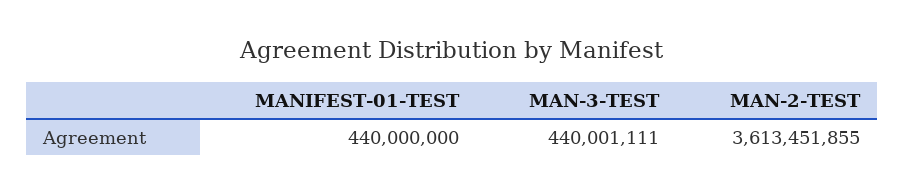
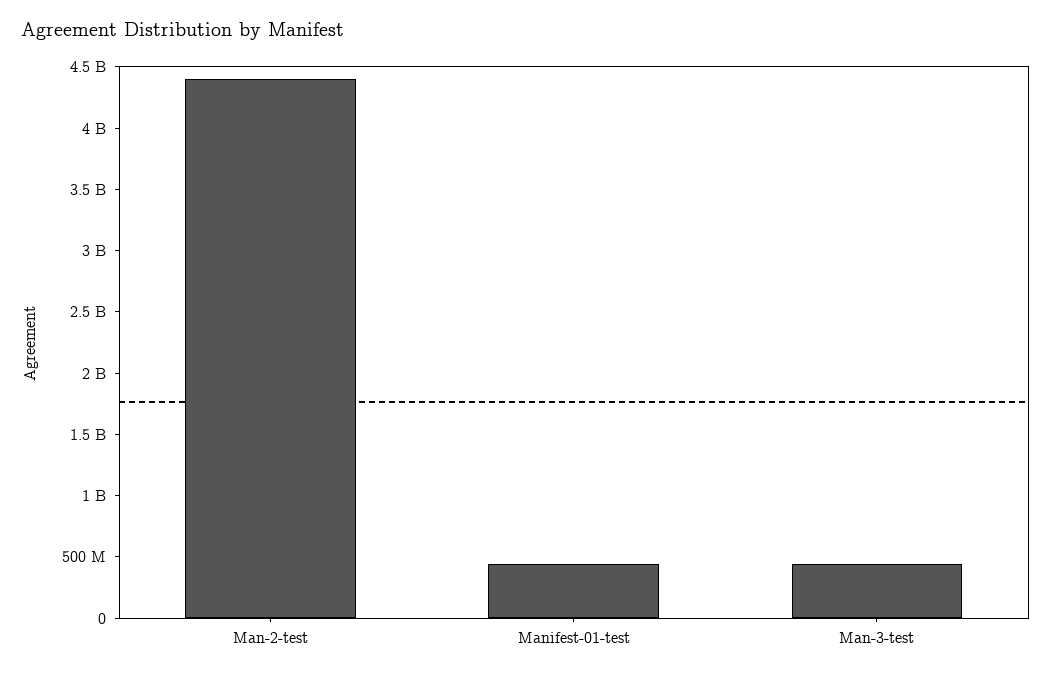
MAN-2-TEST: 3613451855 -> 4400000000

